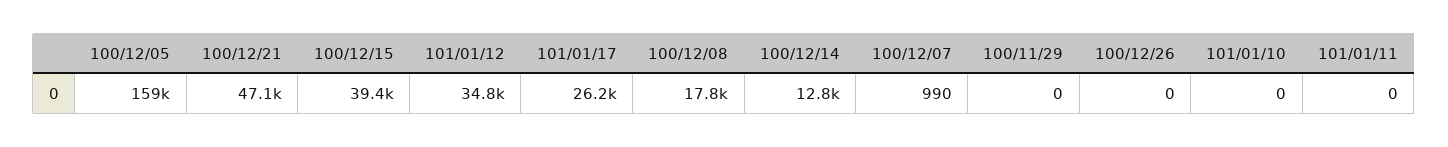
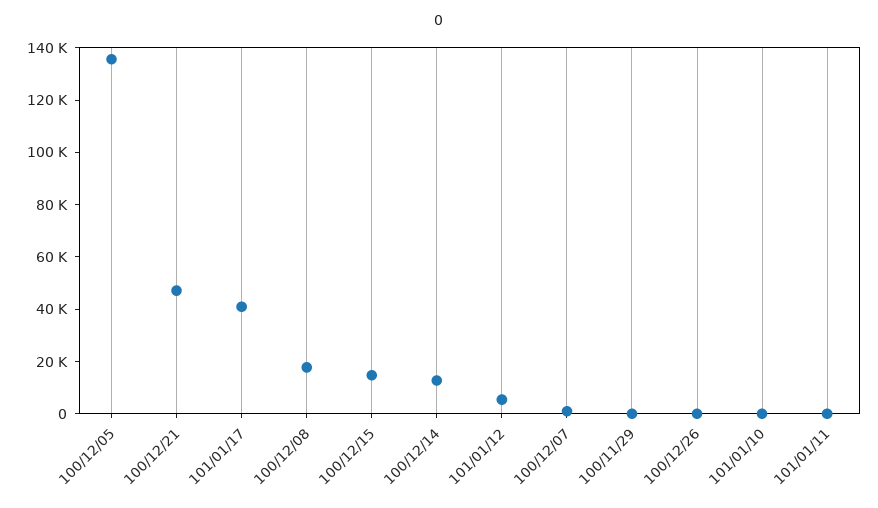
100/12/05: 159000 -> 135000
100/12/15: 39400 -> 15000
101/01/12: 34800 -> 5000
101/01/17: 26200 -> 40000

